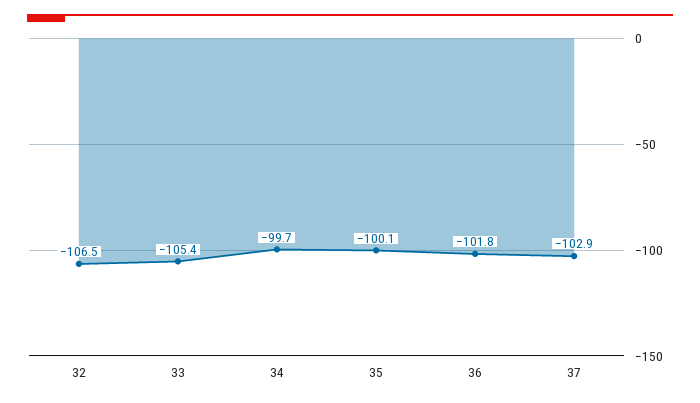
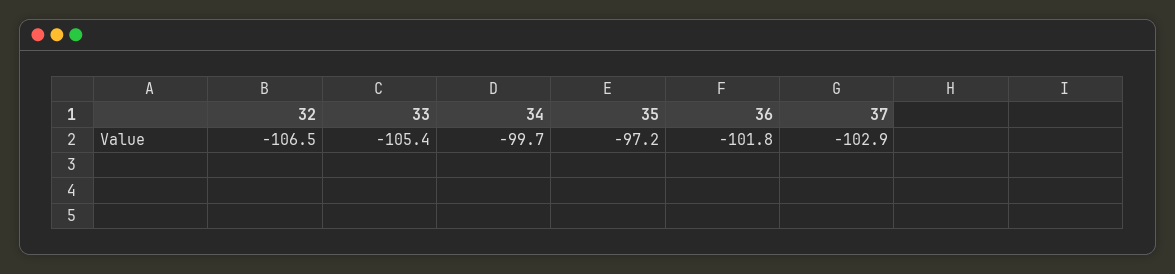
35: -100.1 -> -97.2

